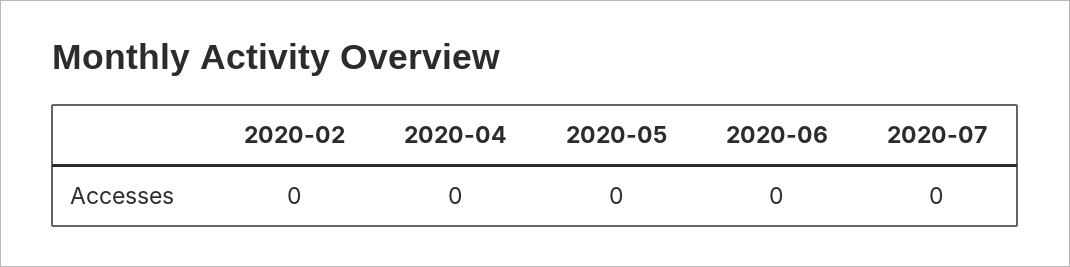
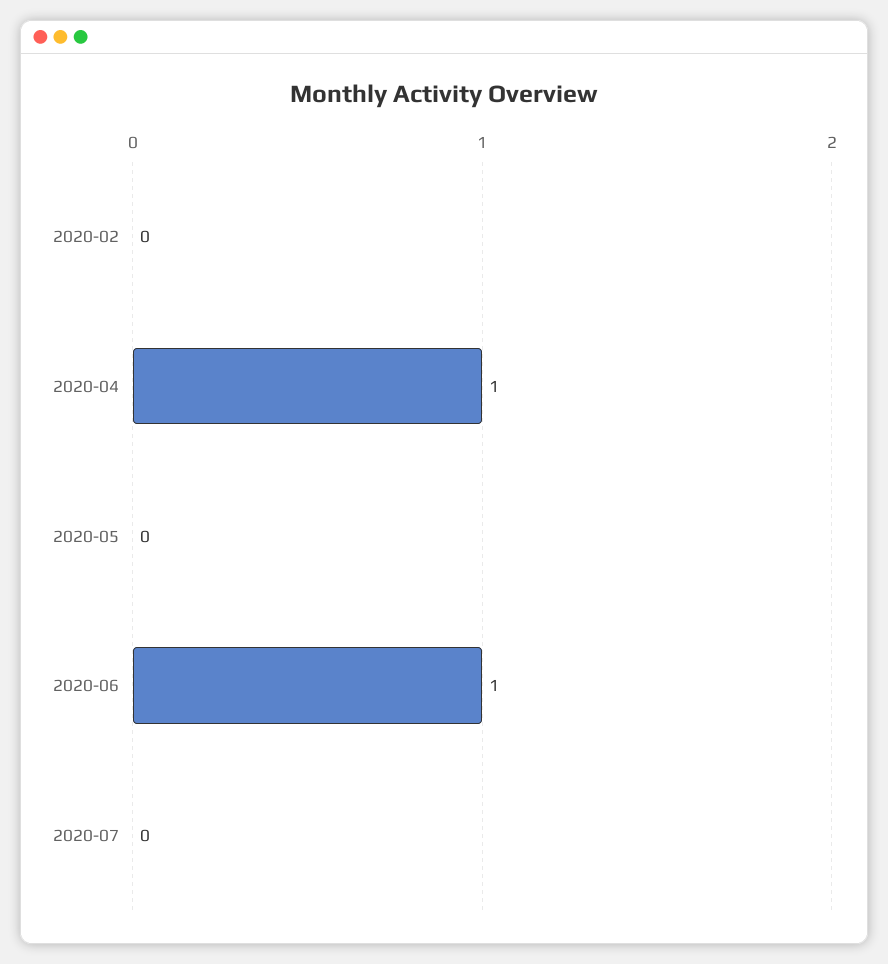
2020-04: 0 -> 1
2020-06: 0 -> 1

